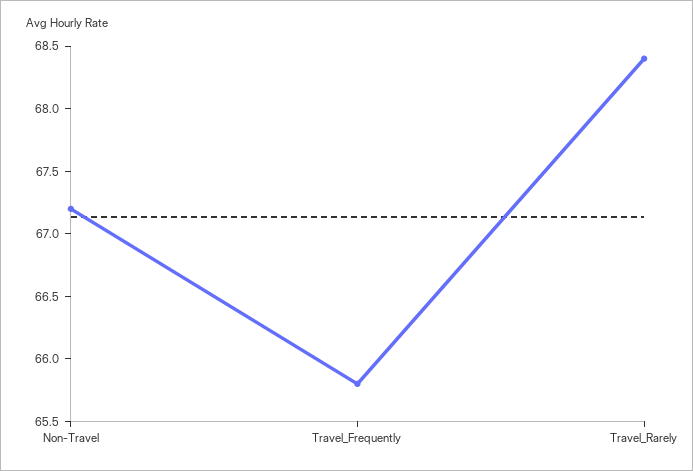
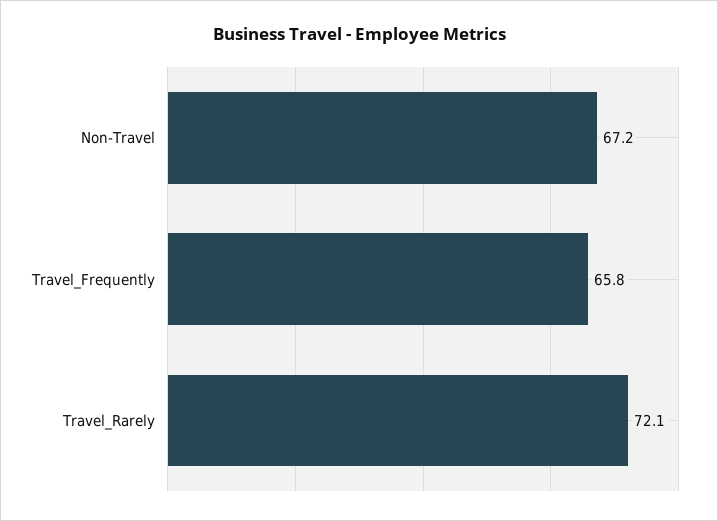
Travel_Rarely: 68.4 -> 72.1

